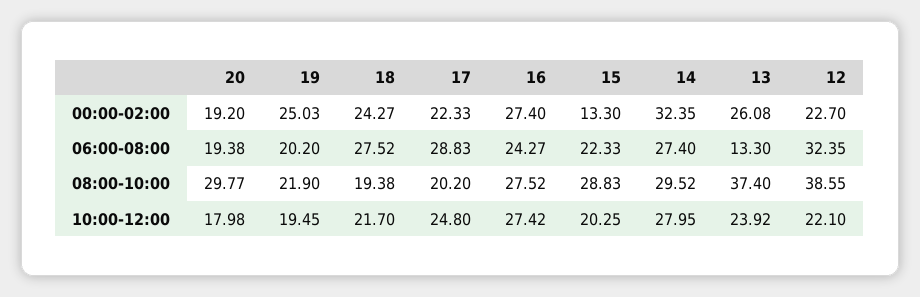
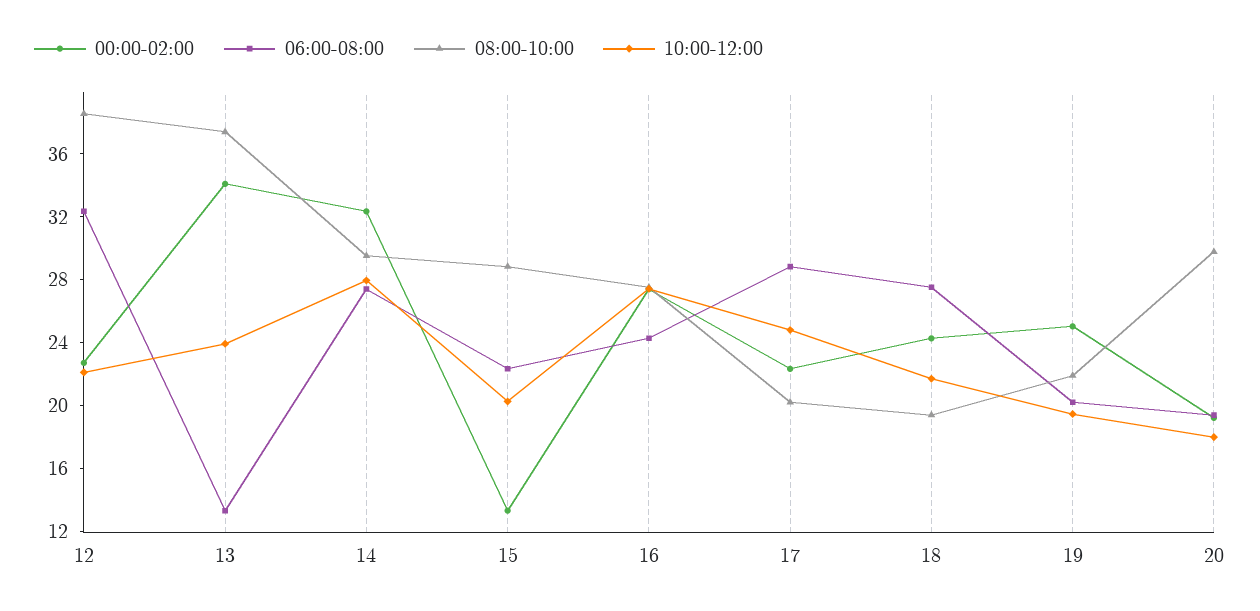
00:00-02:00, 13: 26.08 -> 34

